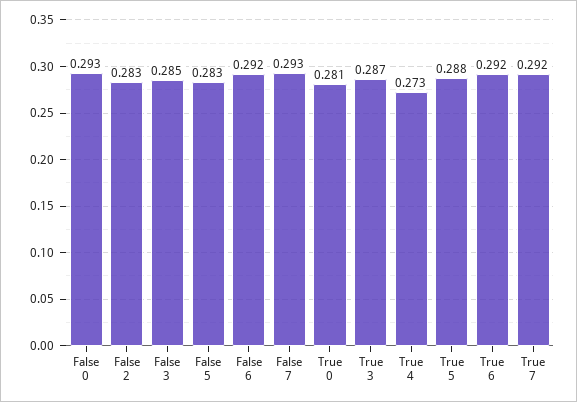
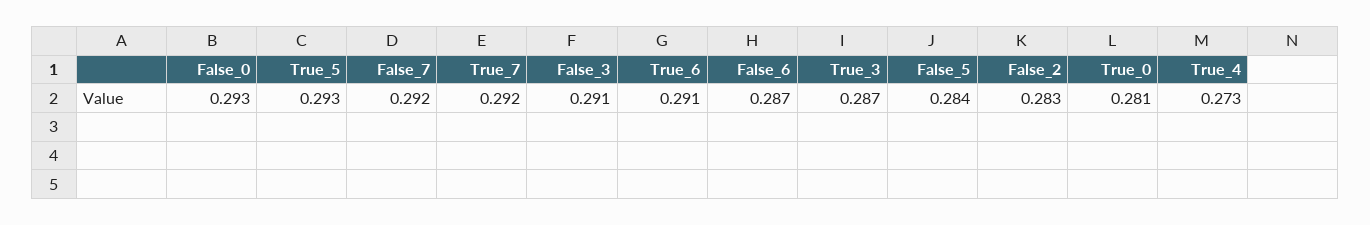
False 3: 0.285 -> 0.291
False 5: 0.283 -> 0.284
False 6: 0.292 -> 0.287
False 7: 0.293 -> 0.292
True 5: 0.288 -> 0.293
True 6: 0.292 -> 0.291

